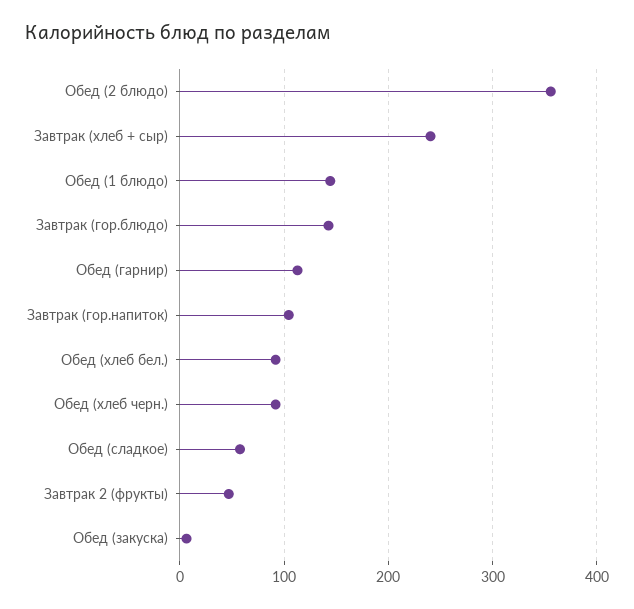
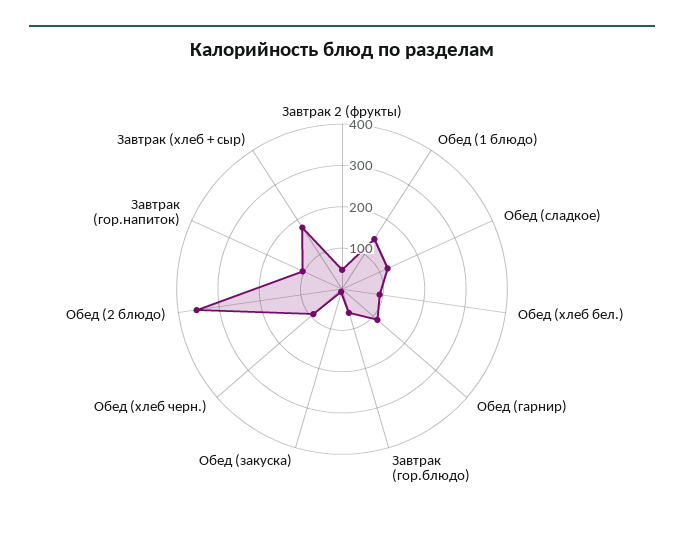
Завтрак (хлеб + сыр): 240 -> 180
Завтрак (гор.блюдо): 140 -> 60
Обед (сладкое): 60 -> 120

